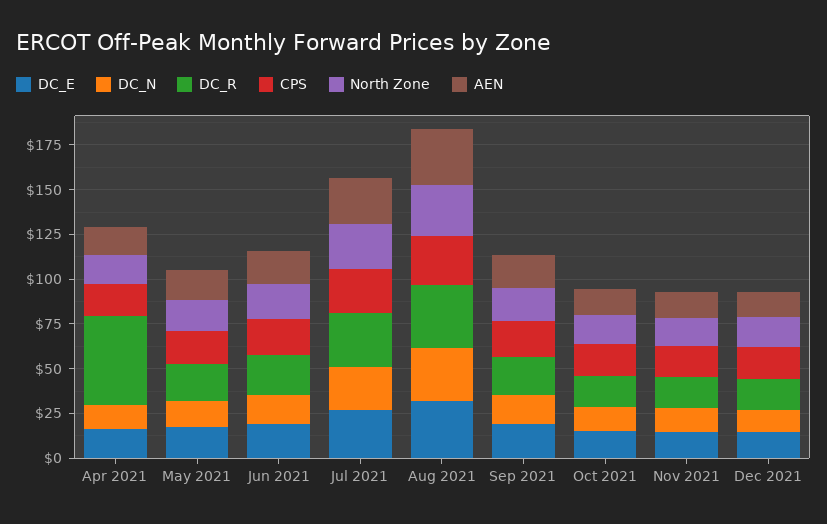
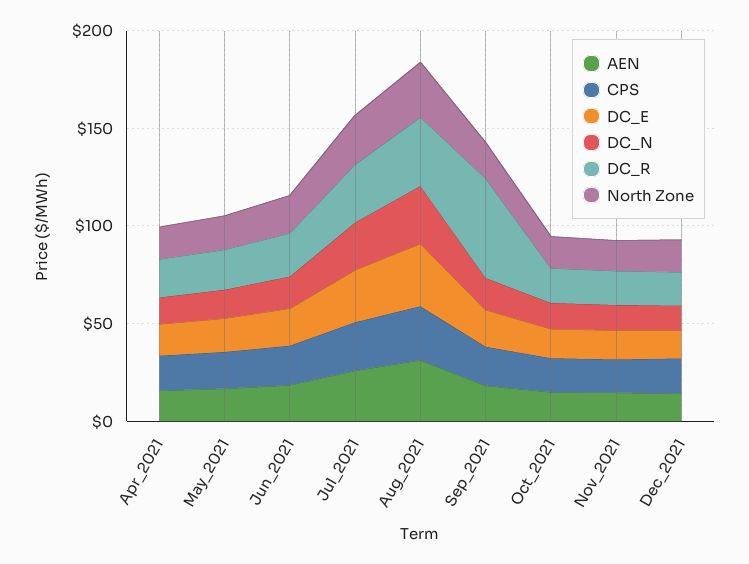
DC_R, Apr 2021: 50 -> 20
DC_R, Sep 2021: 20 -> 50

